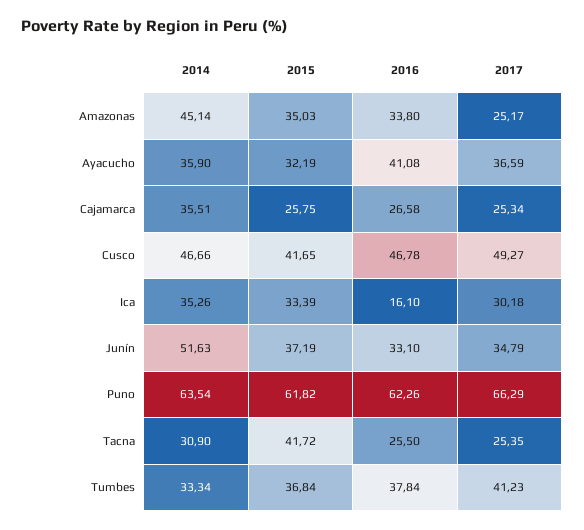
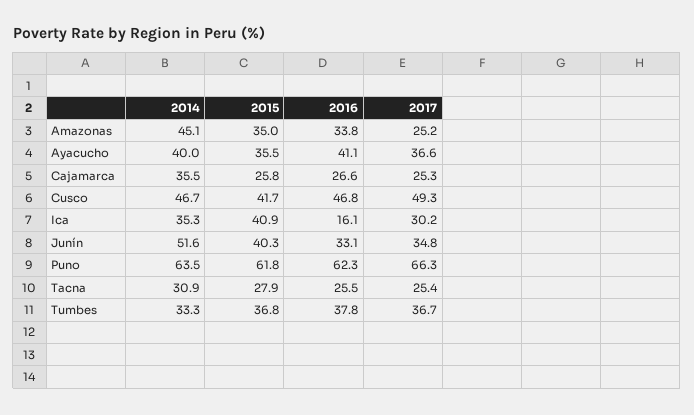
2014, Ayacucho: 35.9 -> 40
2015, Ayacucho: 32.19 -> 35.5
2015, Ica: 33.39 -> 40.9
2015, Junín: 37.19 -> 40.3
2015, Tacna: 41.72 -> 27.9
2017, Tumbes: 41.23 -> 36.7

